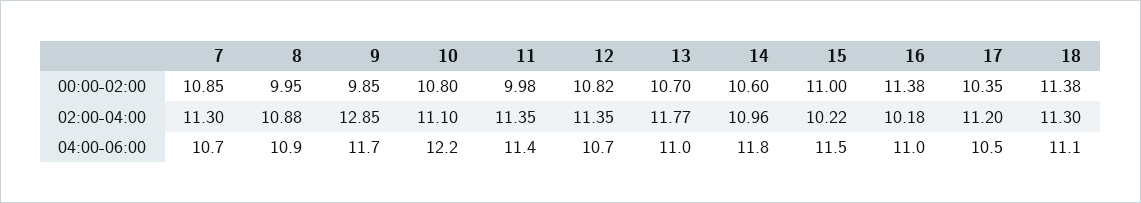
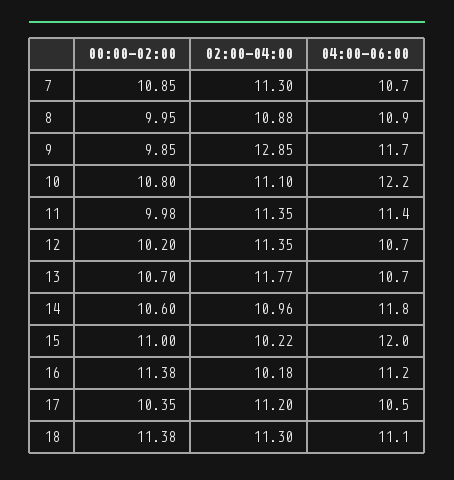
12, 00:00-02:00: 10.82 -> 10.2
13, 04:00-06:00: 11 -> 10.7
15, 04:00-06:00: 11.5 -> 12
16, 04:00-06:00: 11 -> 11.2

